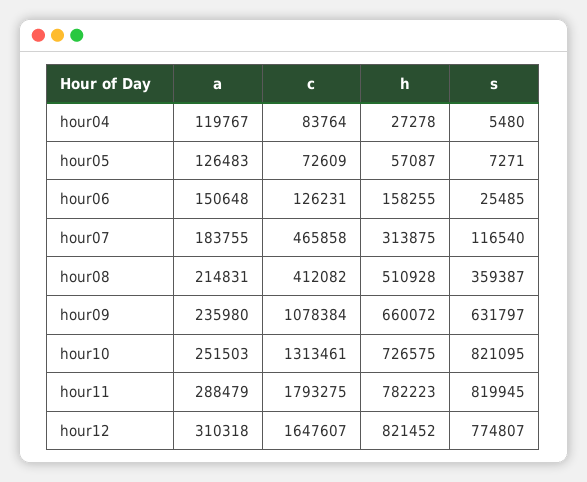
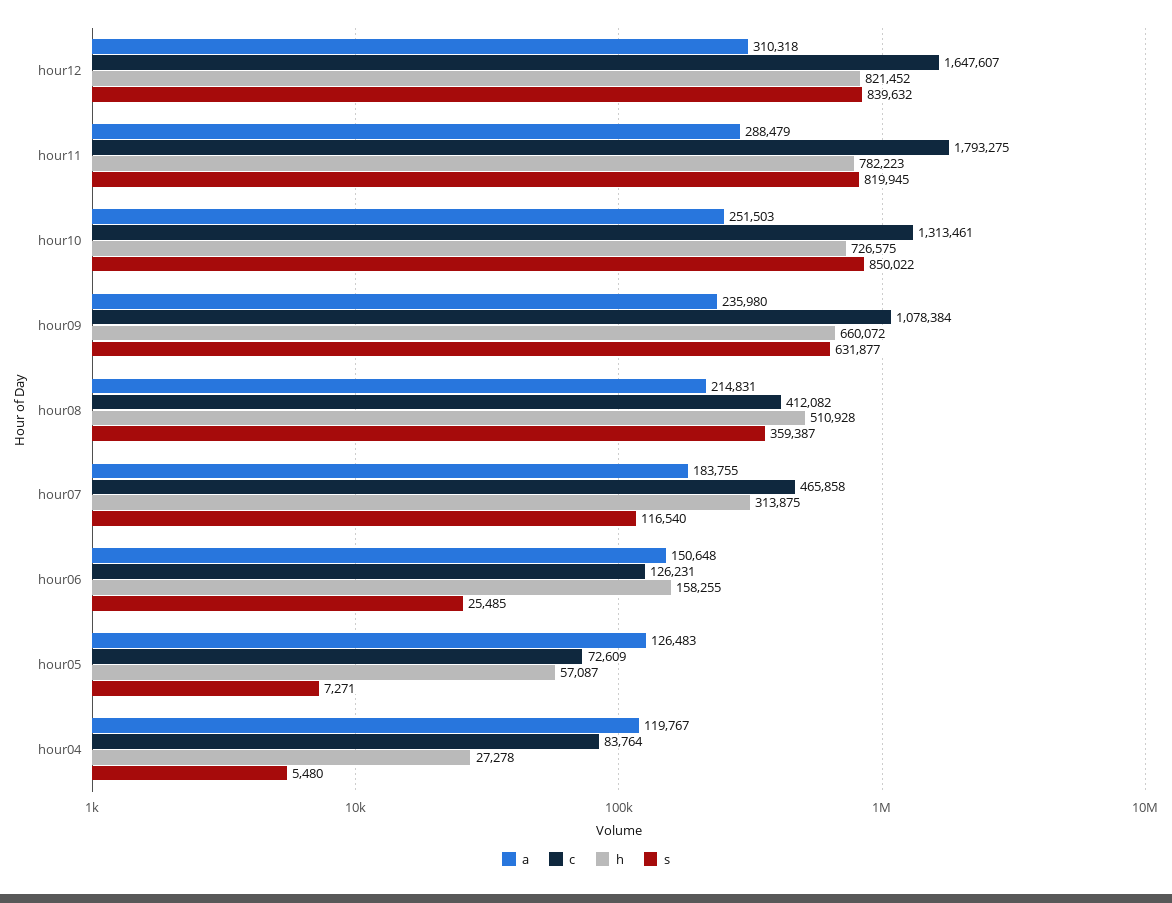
s, hour09: 631797 -> 631877
s, hour10: 821095 -> 850022
s, hour12: 774807 -> 839632

